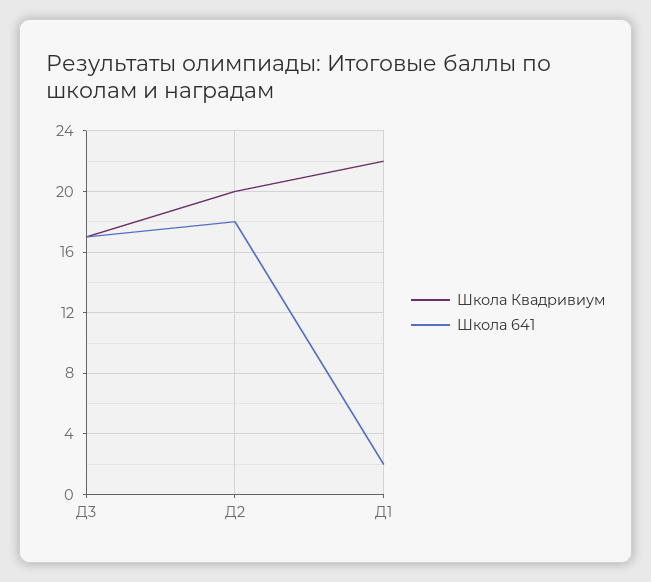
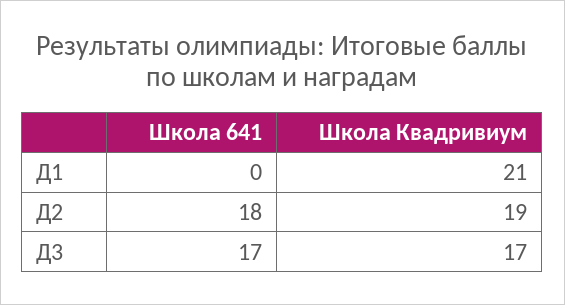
Школа Квадривиум, Д2: 20 -> 19
Школа Квадривиум, Д1: 22 -> 21
Школа 641, Д1: 2 -> 0

